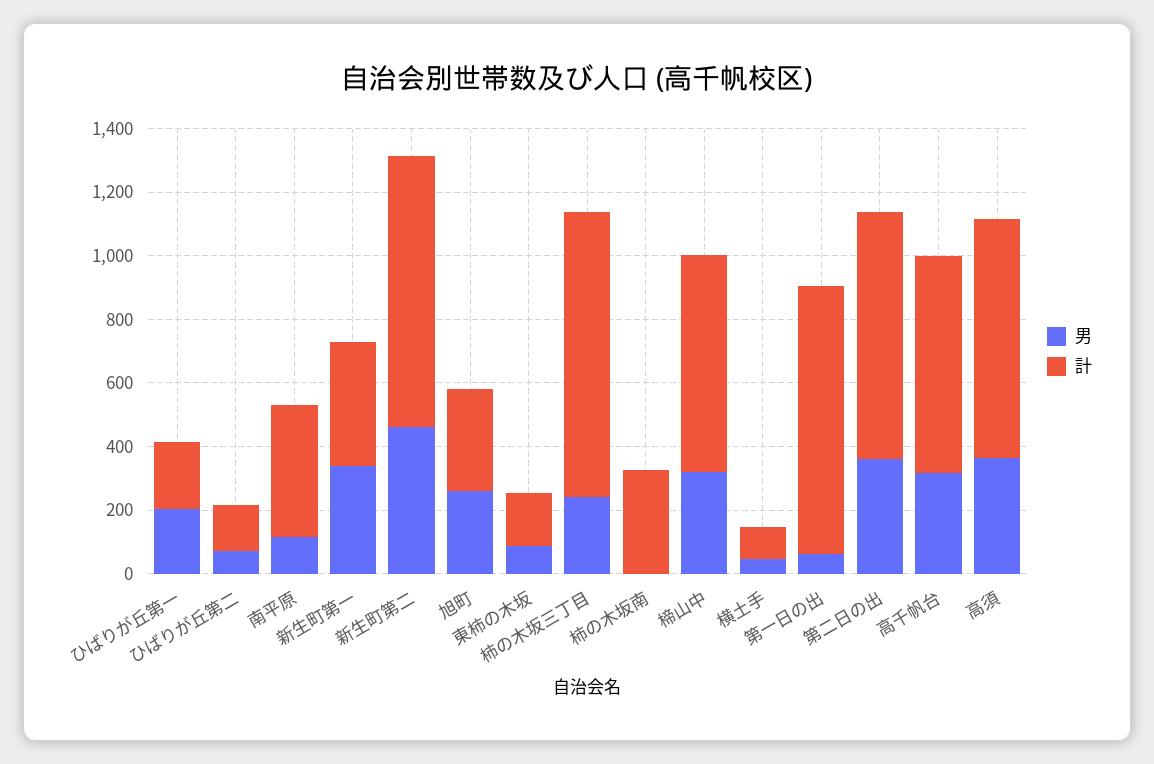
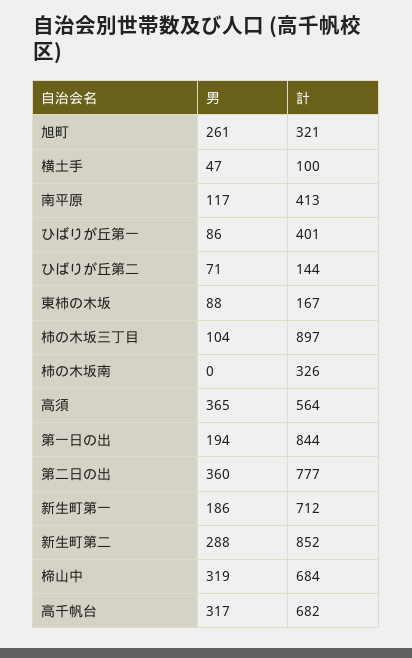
男, ひばりが丘第一: 200 -> 86
計, ひばりが丘第一: 200 -> 401
男, 新生町第一: 350 -> 186
計, 新生町第一: 400 -> 712
男, 新生町第二: 450 -> 288
男, 柿の木坂三丁目: 250 -> 104
男, 第一日の出: 50 -> 194
計, 高須: 750 -> 564

